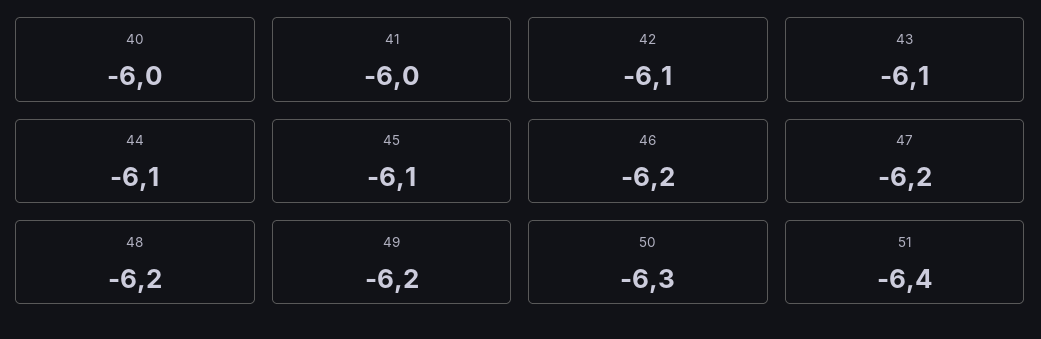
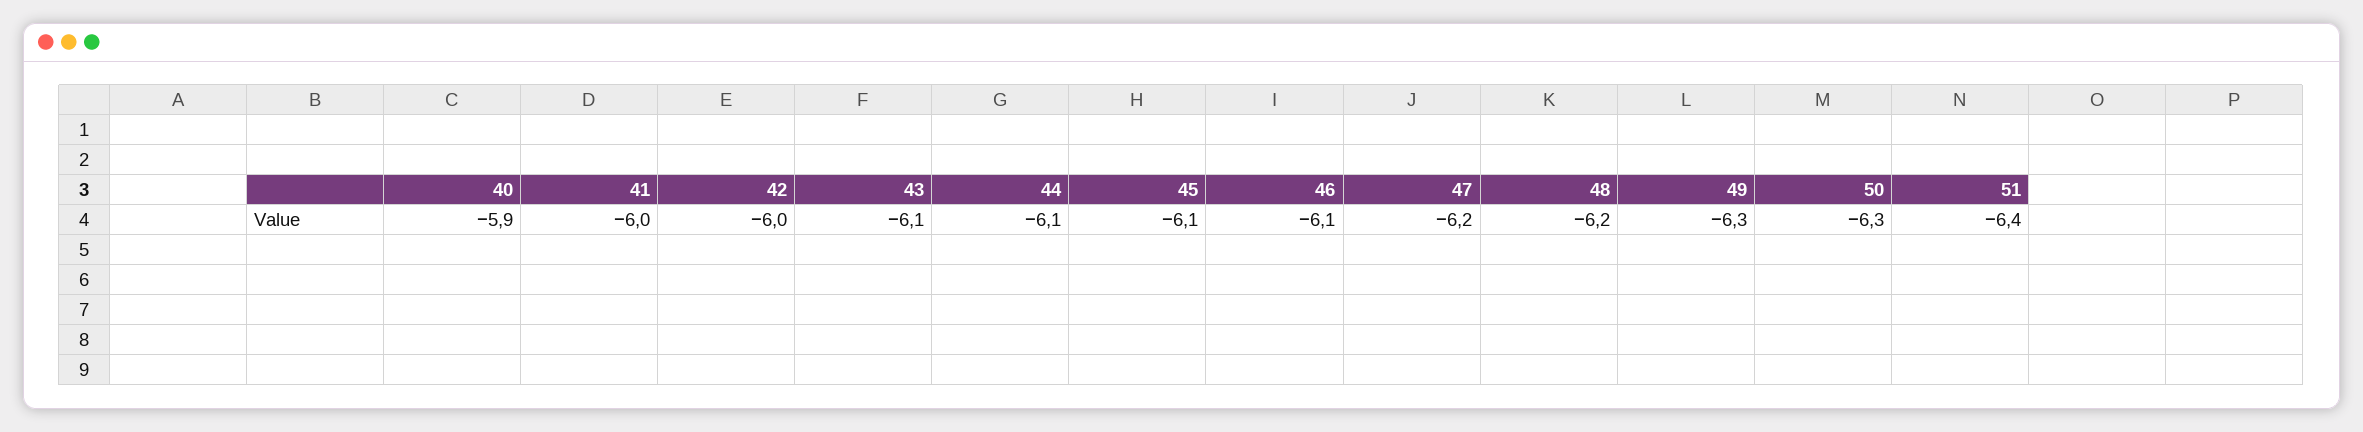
40: -6 -> -5.9
42: -6.1 -> -6
46: -6.2 -> -6.1
49: -6.2 -> -6.3

